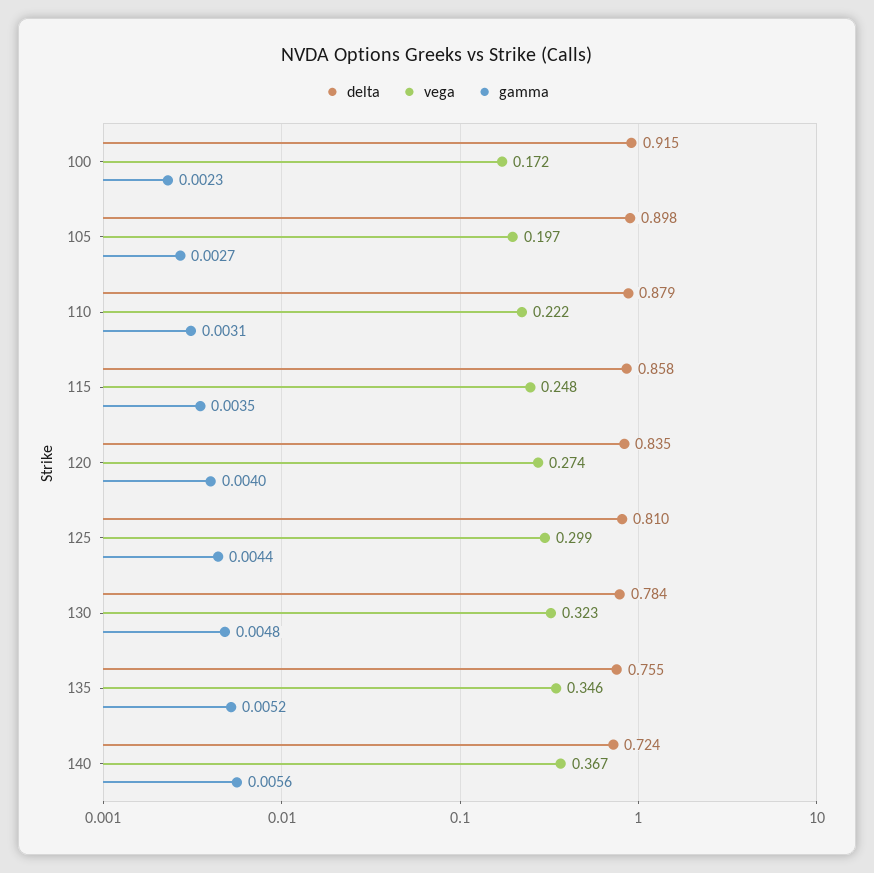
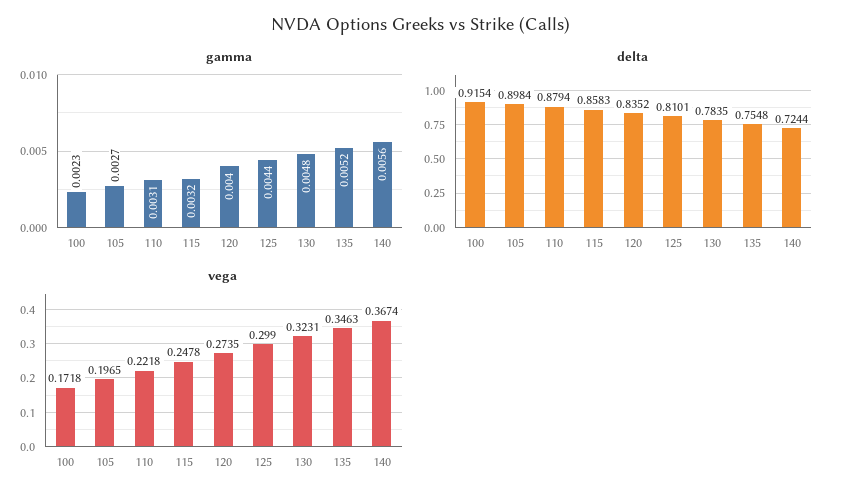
gamma, 115: 0.0035 -> 0.0032

